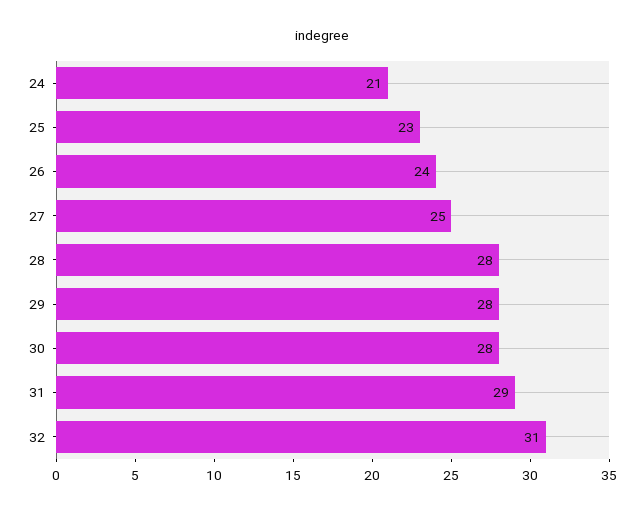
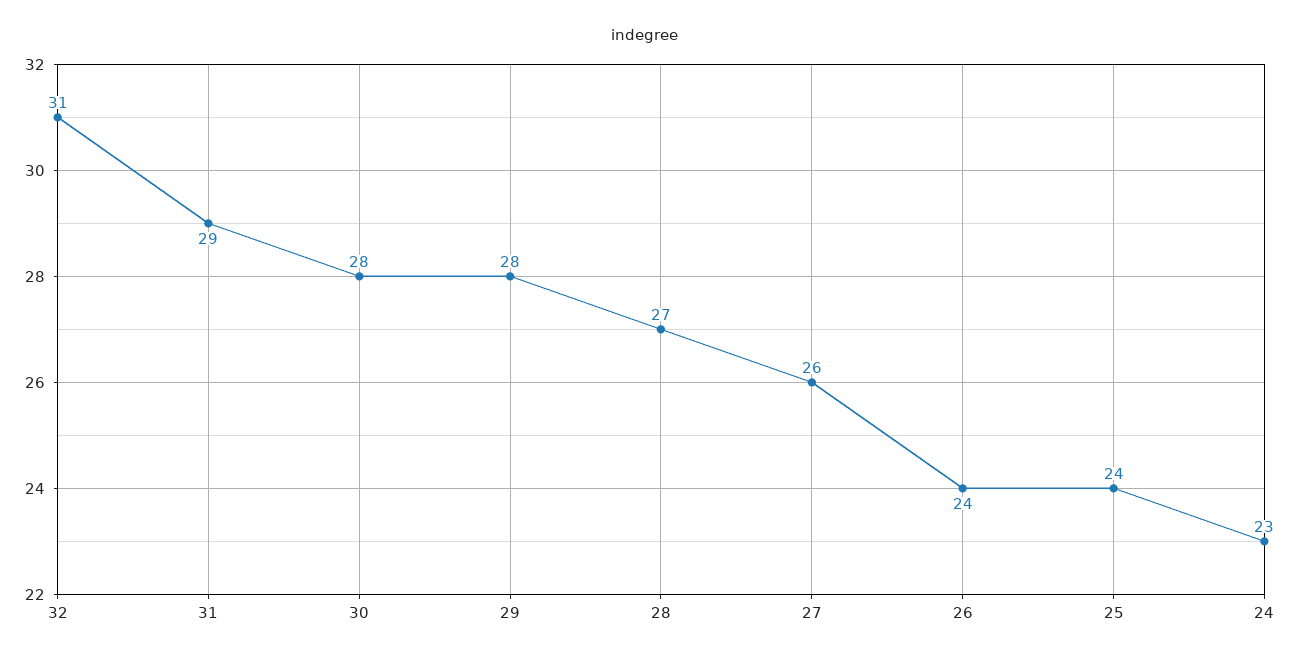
24: 21 -> 23
25: 23 -> 24
27: 25 -> 26
28: 28 -> 27

